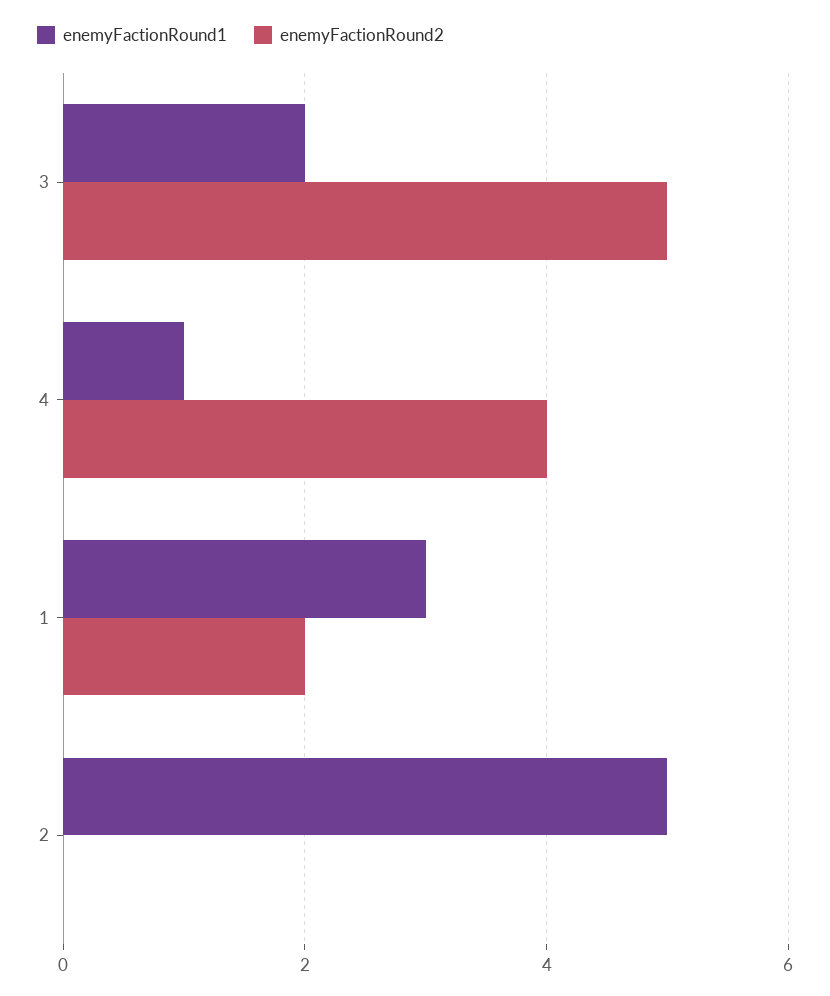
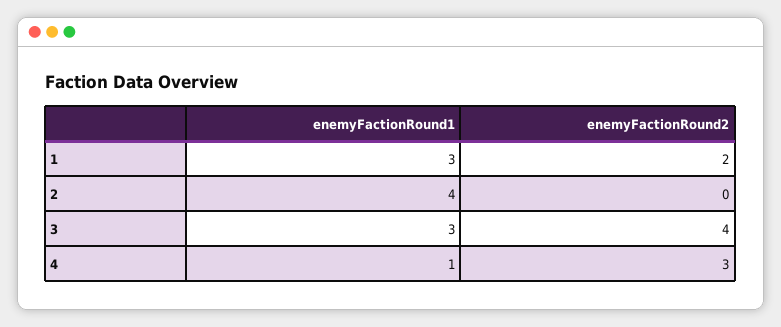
enemyFactionRound1, 3: 2 -> 3
enemyFactionRound2, 3: 5 -> 4
enemyFactionRound2, 4: 4 -> 3
enemyFactionRound1, 2: 5 -> 4

